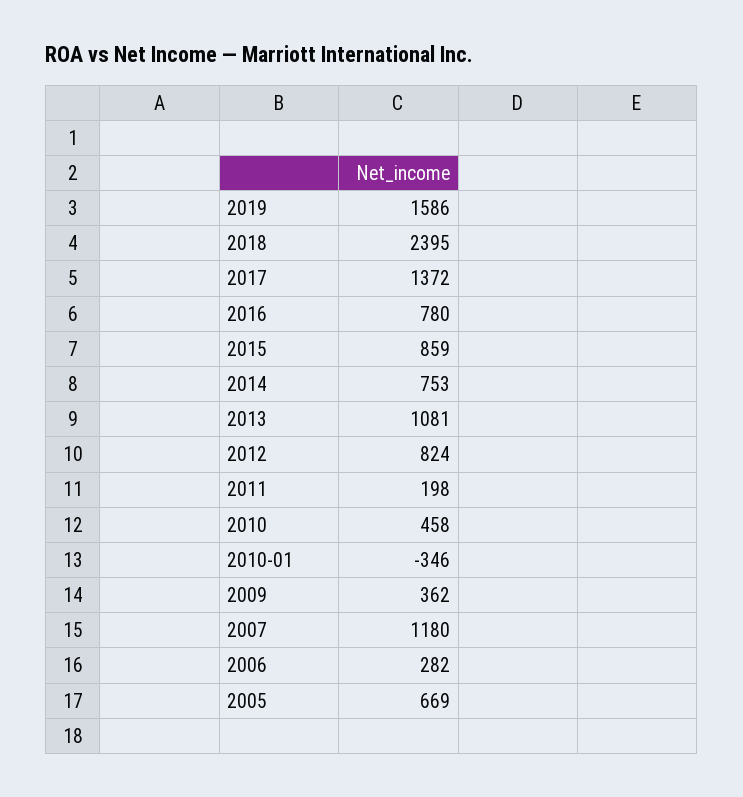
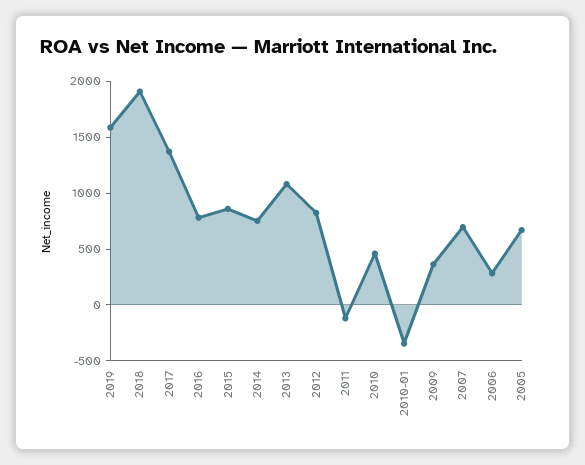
2018: 2395 -> 1900
2011: 198 -> -100
2007: 1180 -> 700

